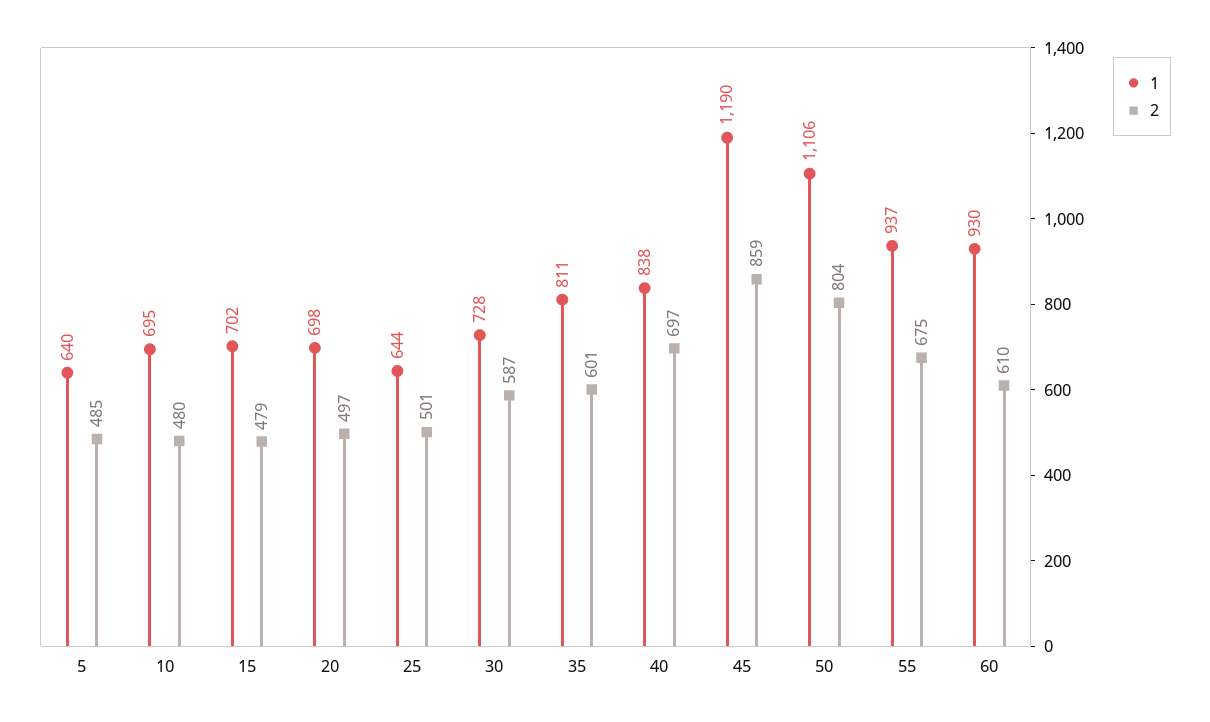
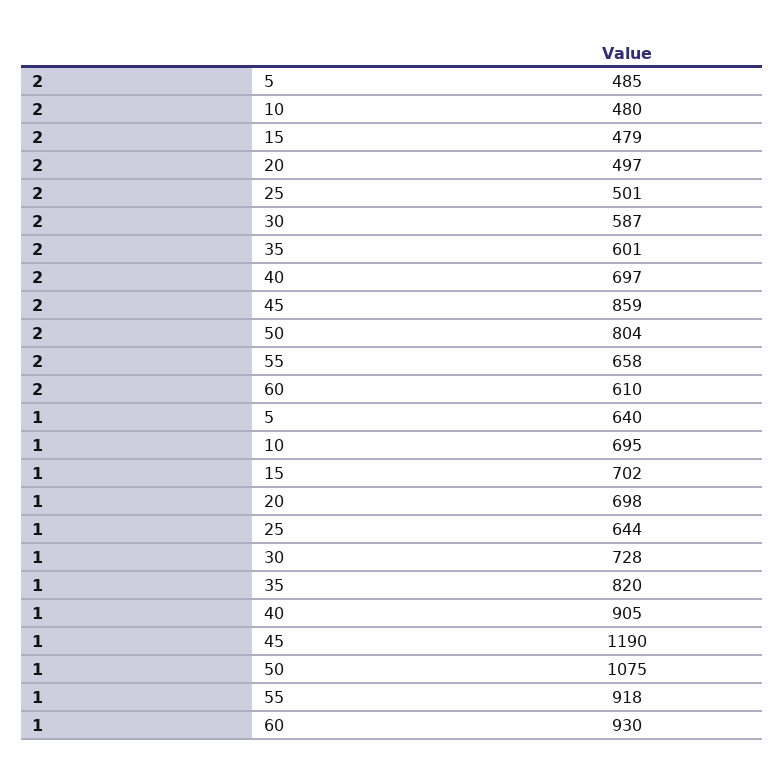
1, 35: 811 -> 820
1, 40: 838 -> 905
1, 50: 1106 -> 1075
1, 55: 937 -> 918
2, 55: 675 -> 658

